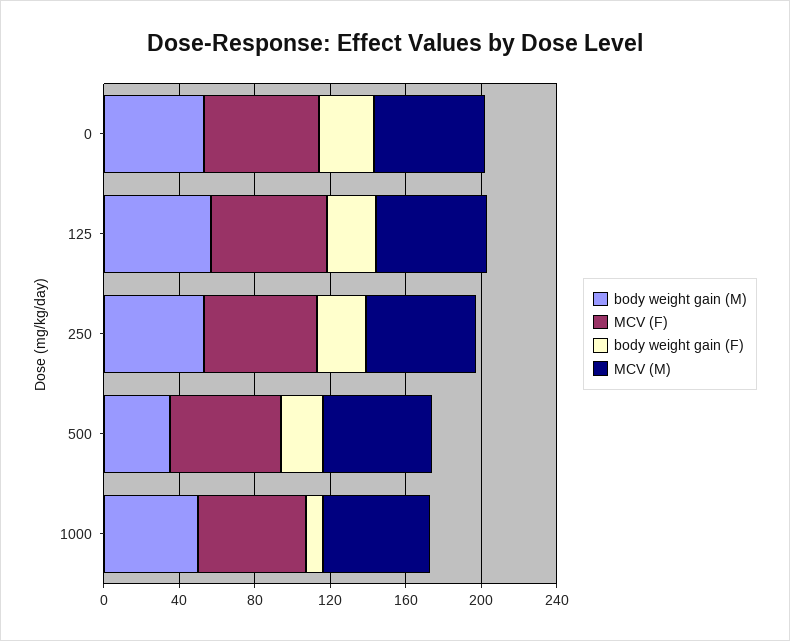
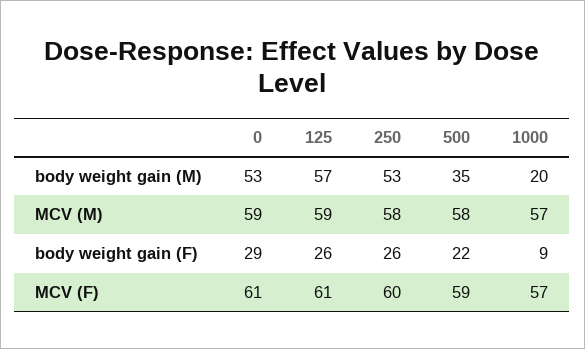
body weight gain (M), 1000: 50 -> 20

